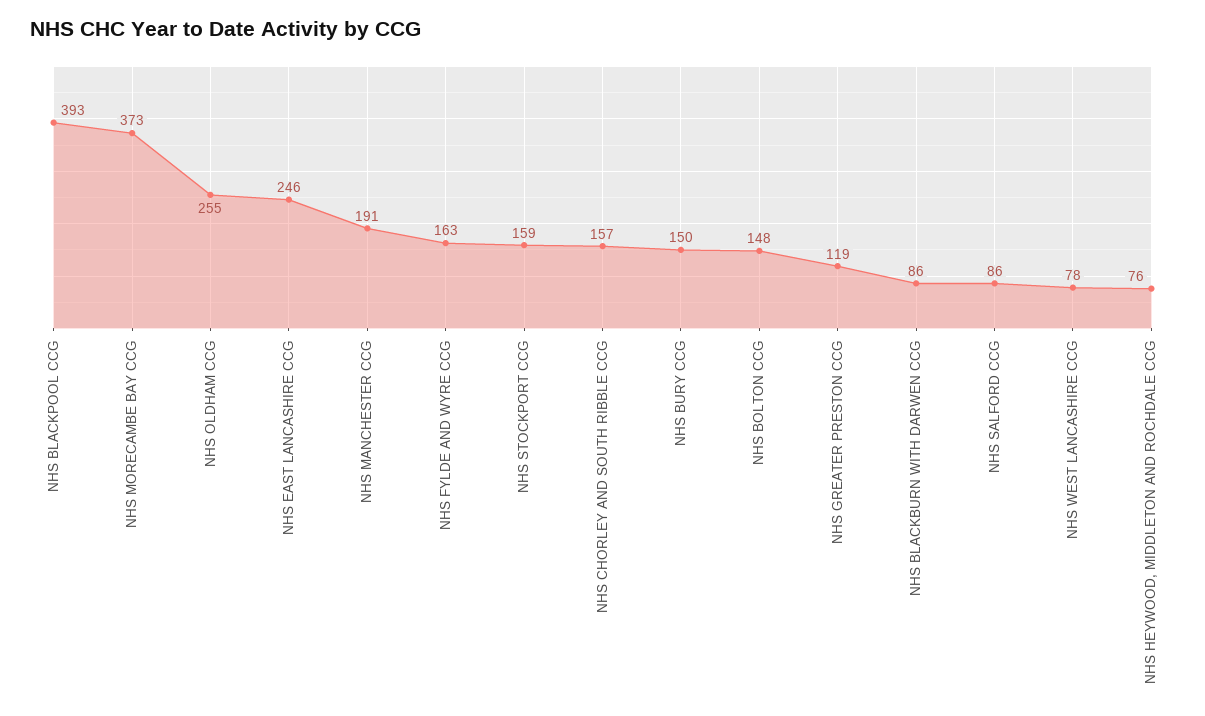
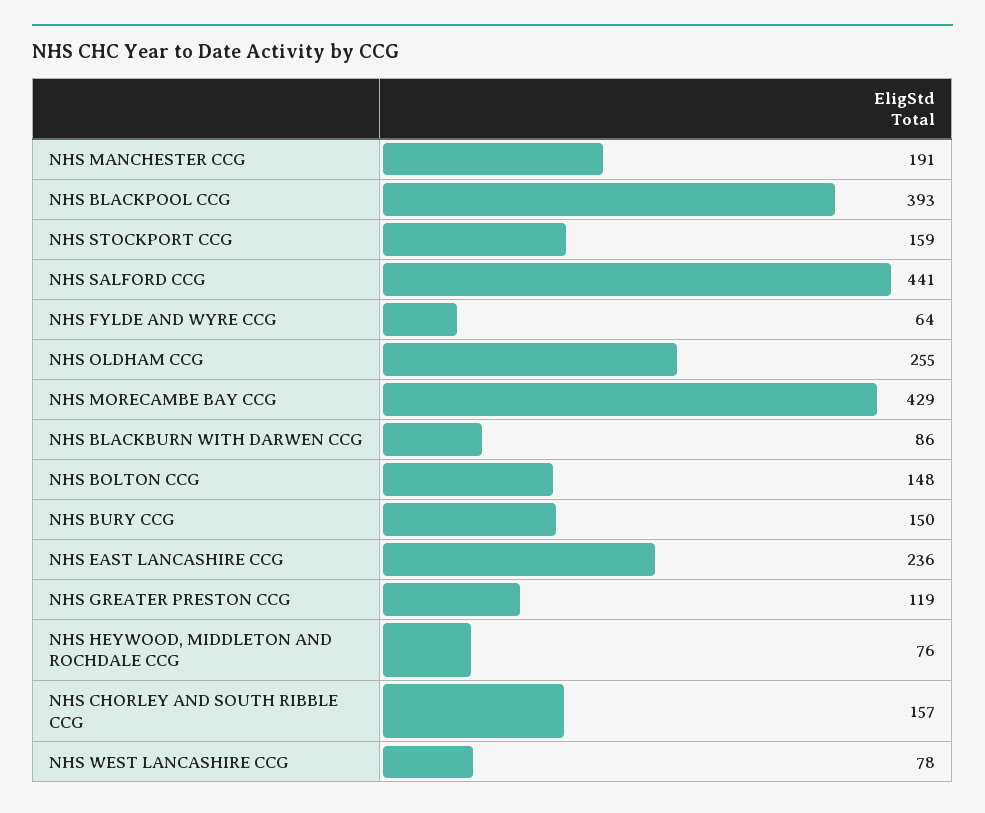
NHS MORECAMBE BAY CCG: 373 -> 429
NHS EAST LANCASHIRE CCG: 246 -> 236
NHS FYLDE AND WYRE CCG: 163 -> 64
NHS SALFORD CCG: 86 -> 441

